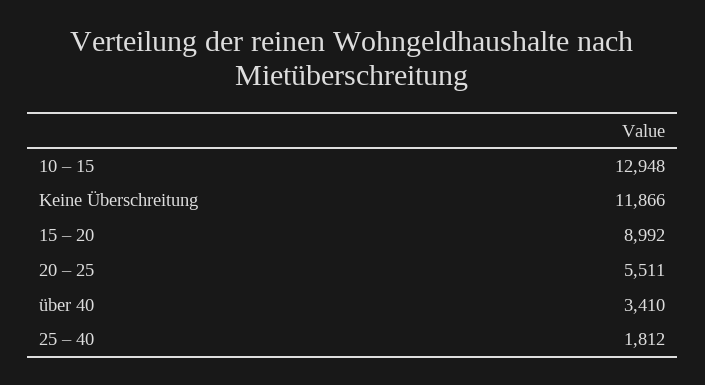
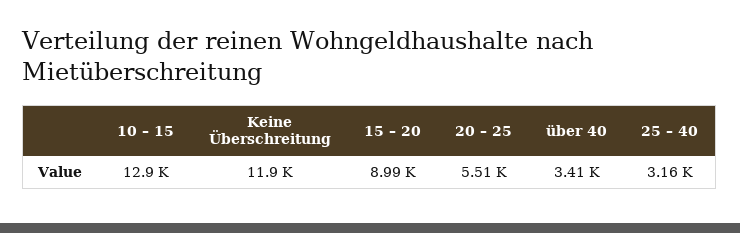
25 – 40: 1812 -> 3160

